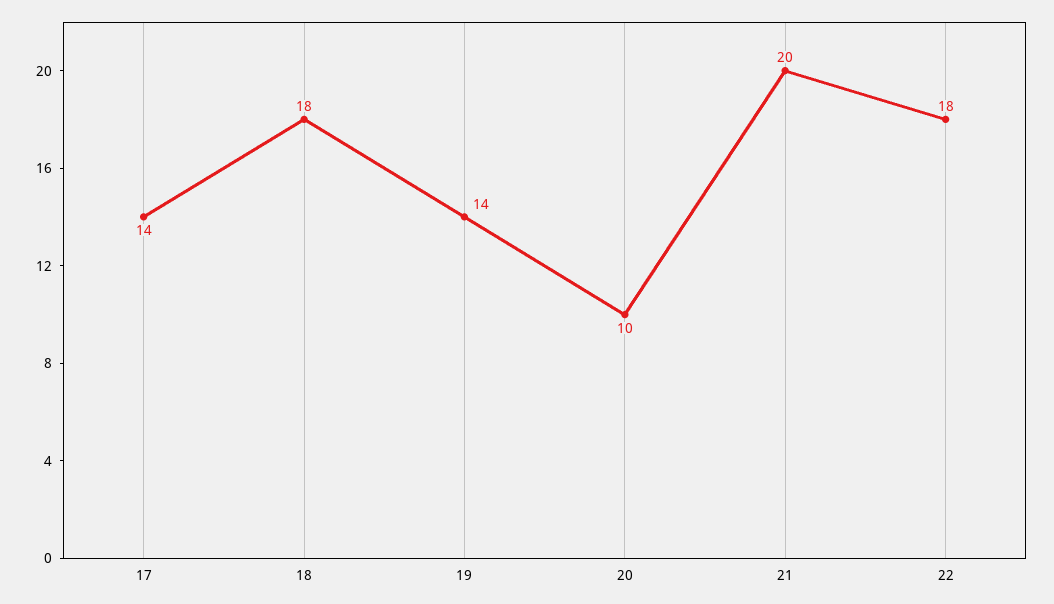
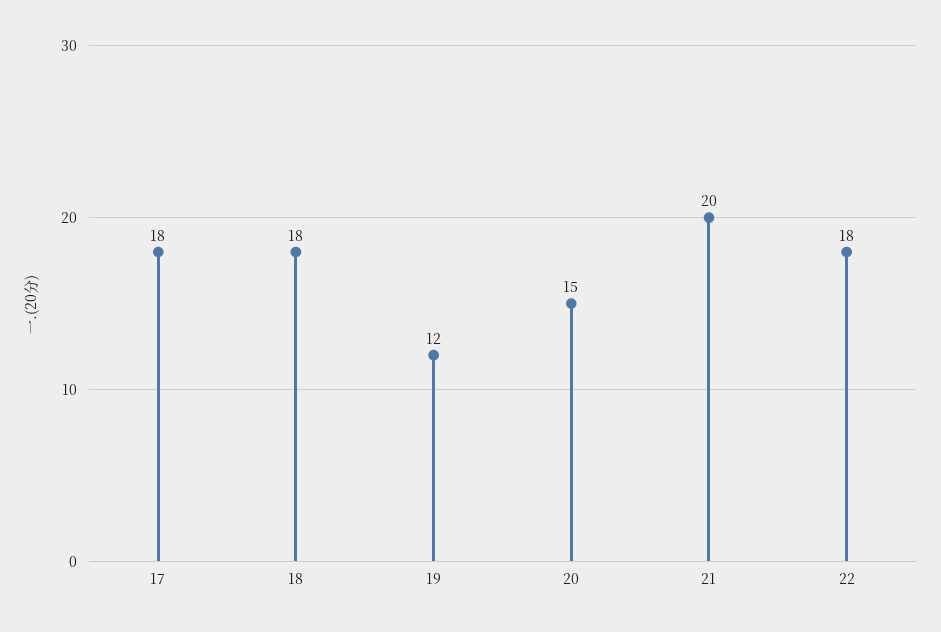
17: 14 -> 18
19: 14 -> 12
20: 10 -> 15

